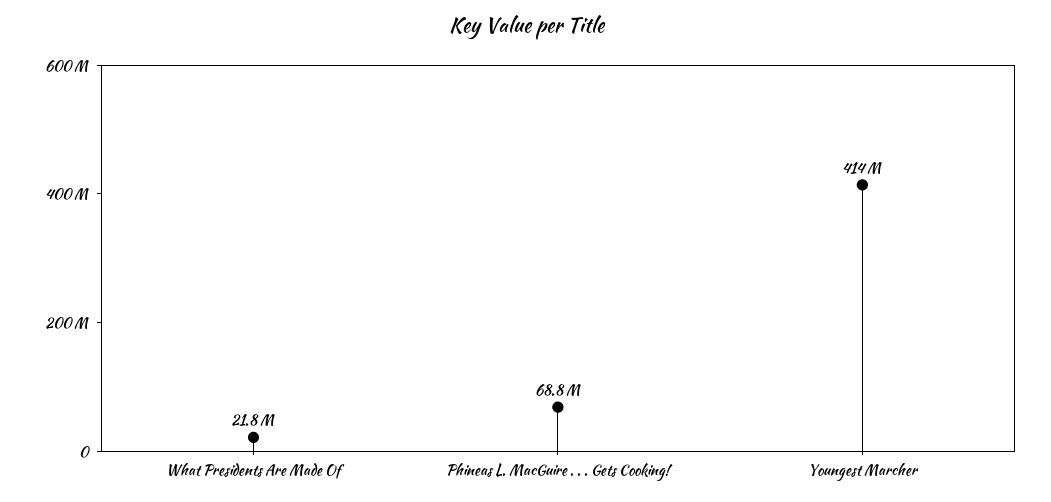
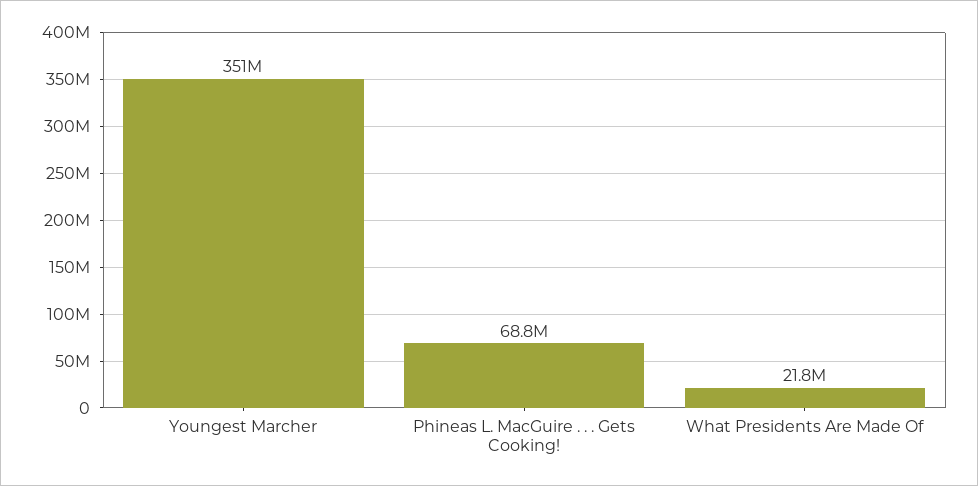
Youngest Marcher: 414000000 -> 351000000

